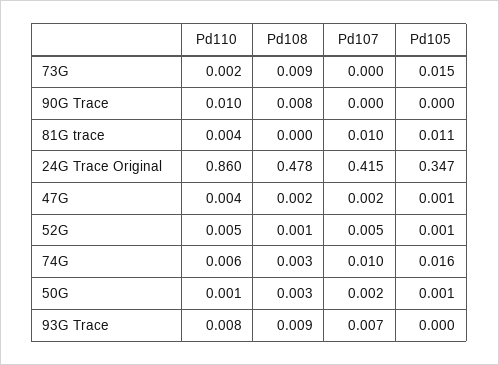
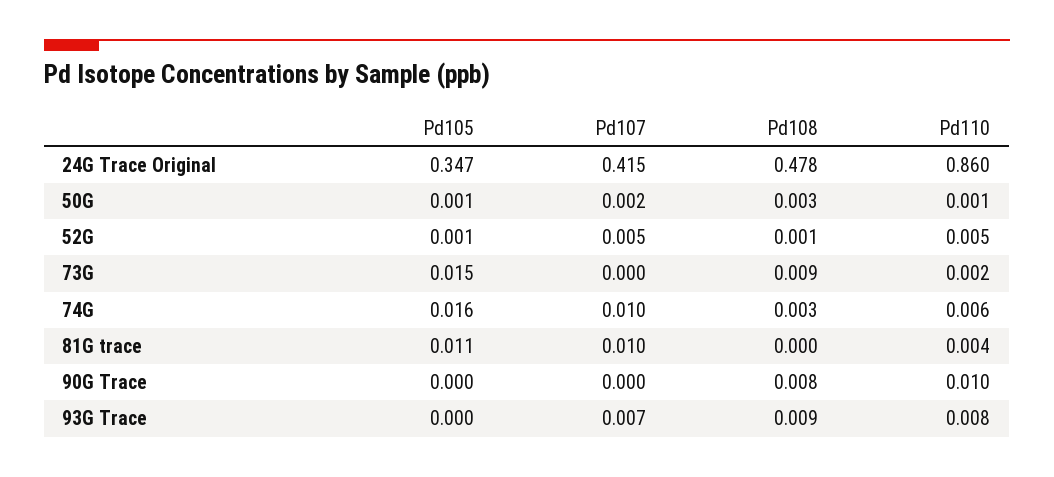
Pd110, 47G: 0.004 -> none
Pd108, 47G: 0.002 -> none
Pd107, 47G: 0.002 -> none
Pd105, 47G: 0.001 -> none

